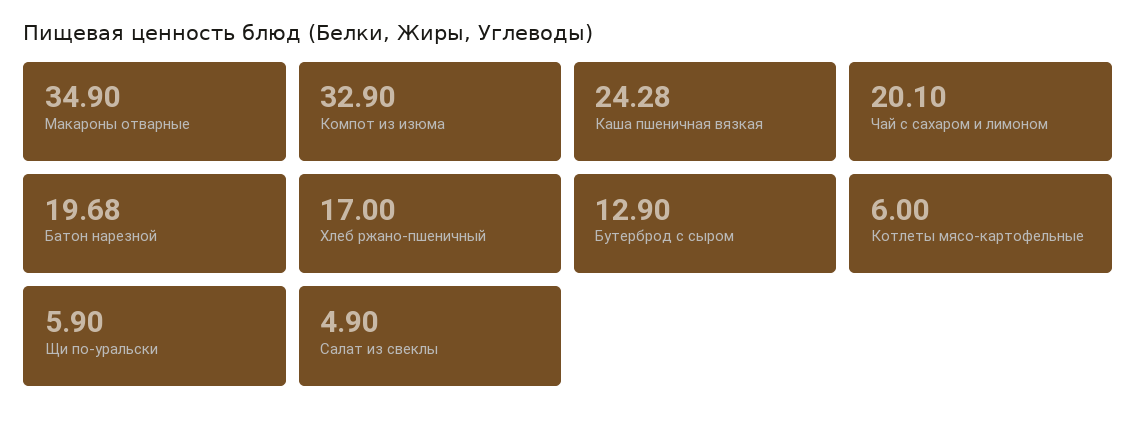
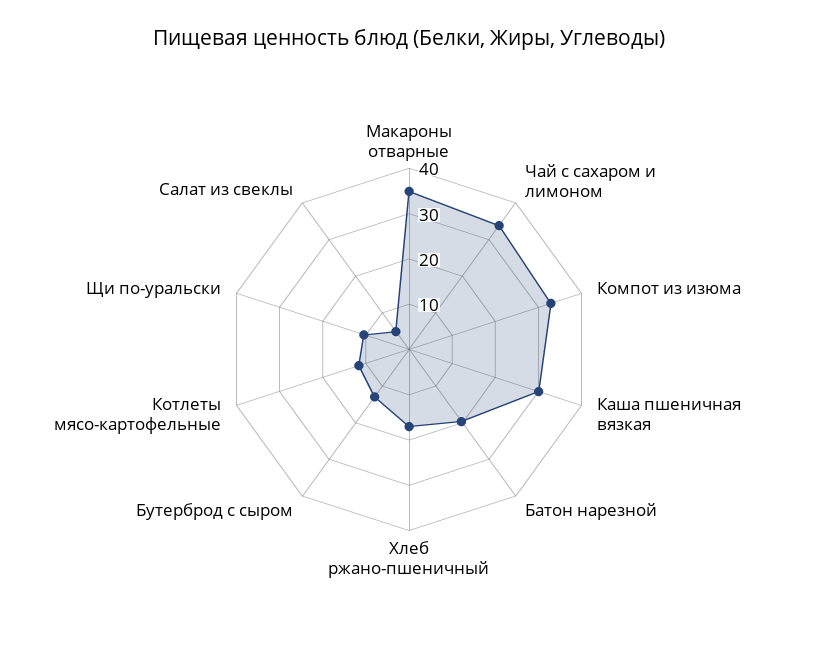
Каша пшеничная вязкая: 24.28 -> 30
Чай с сахаром и лимоном: 20.1 -> 34
Котлеты мясо-картофельные: 6 -> 12
Щи по-уральски: 5.9 -> 10

